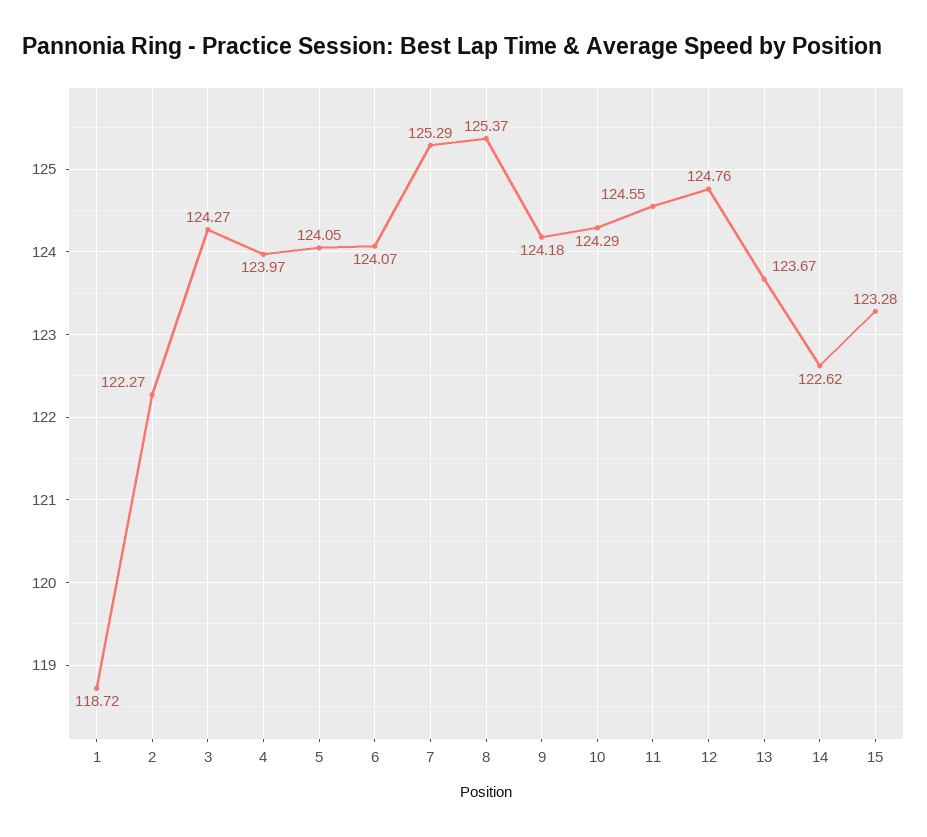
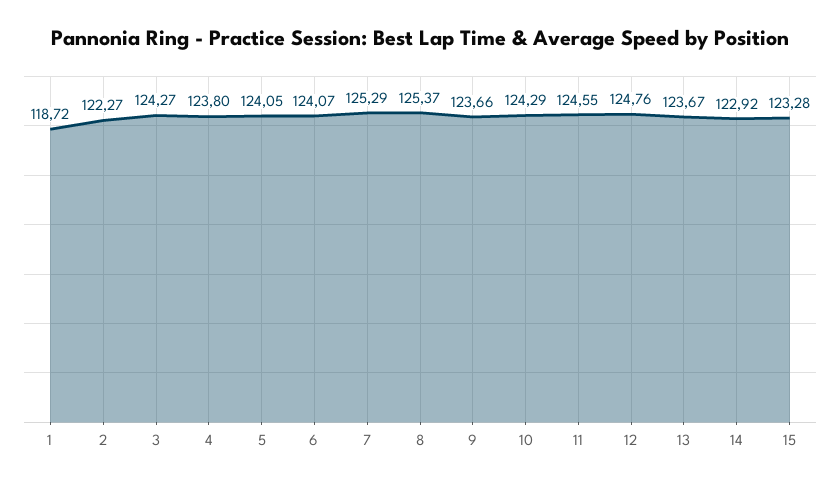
4: 123.97 -> 123.8
9: 124.18 -> 123.66
14: 122.62 -> 122.92

